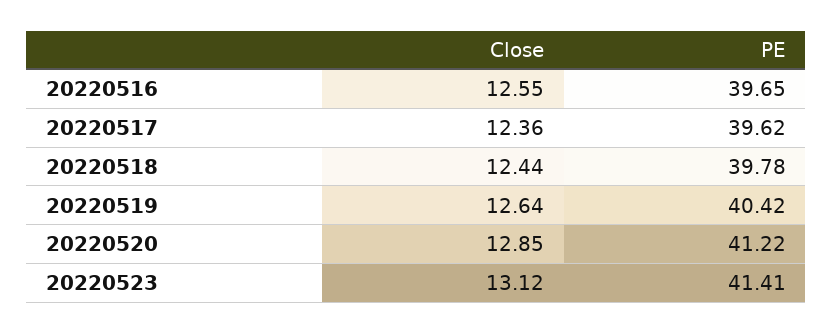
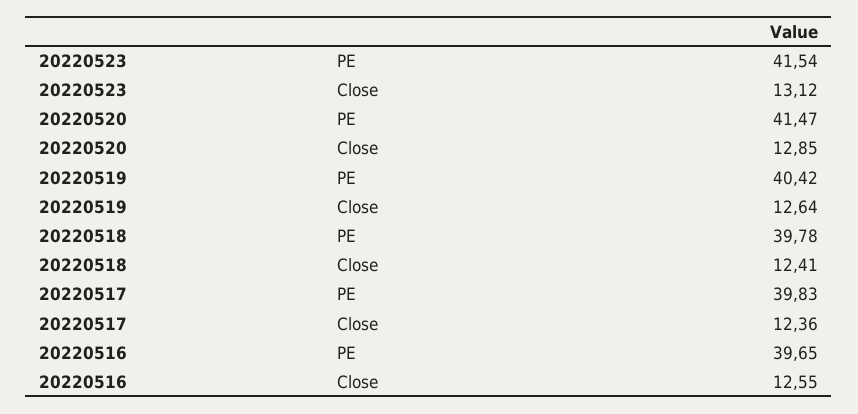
PE, 20220517: 39.62 -> 39.83
Close, 20220518: 12.44 -> 12.41
PE, 20220520: 41.22 -> 41.47
PE, 20220523: 41.41 -> 41.54

